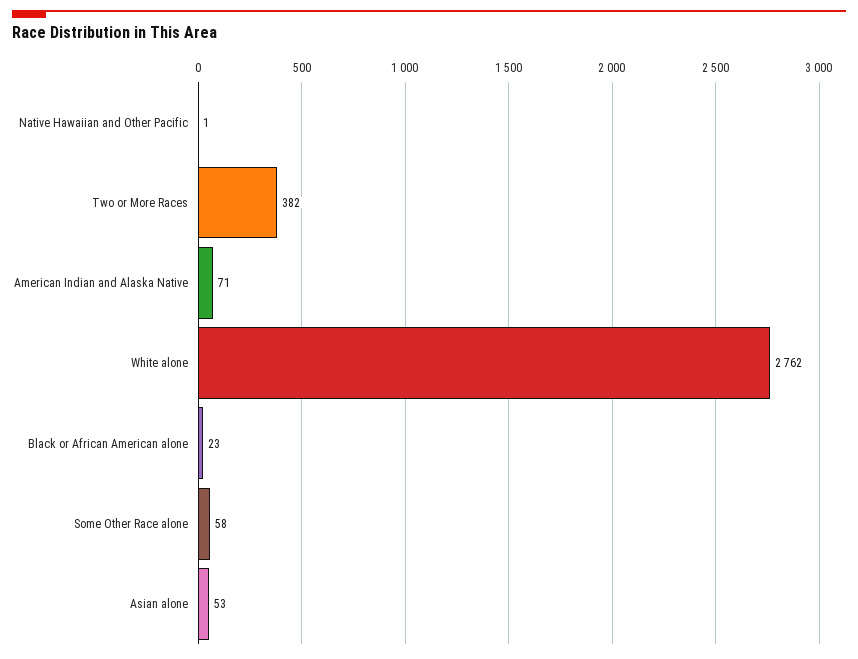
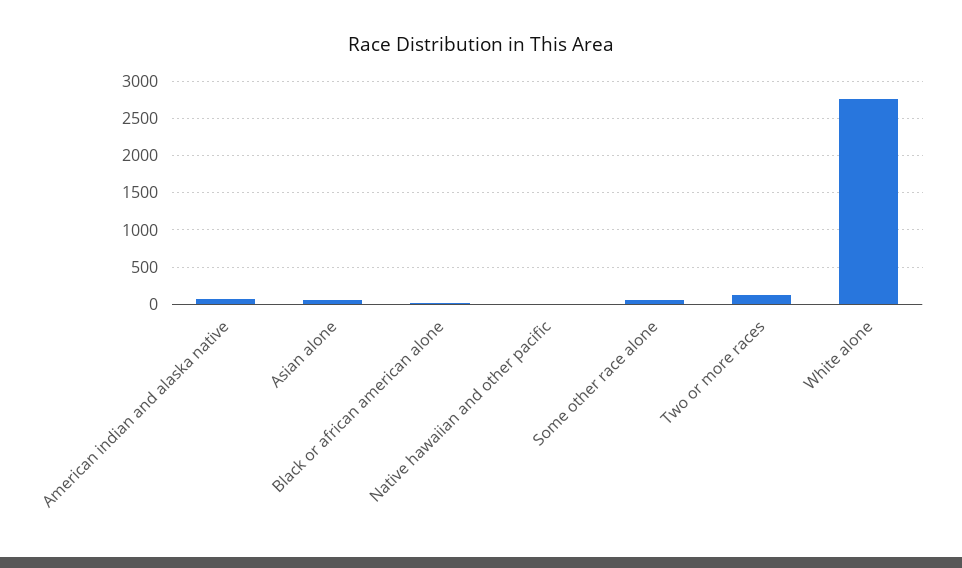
Two or More Races: 382 -> 100

